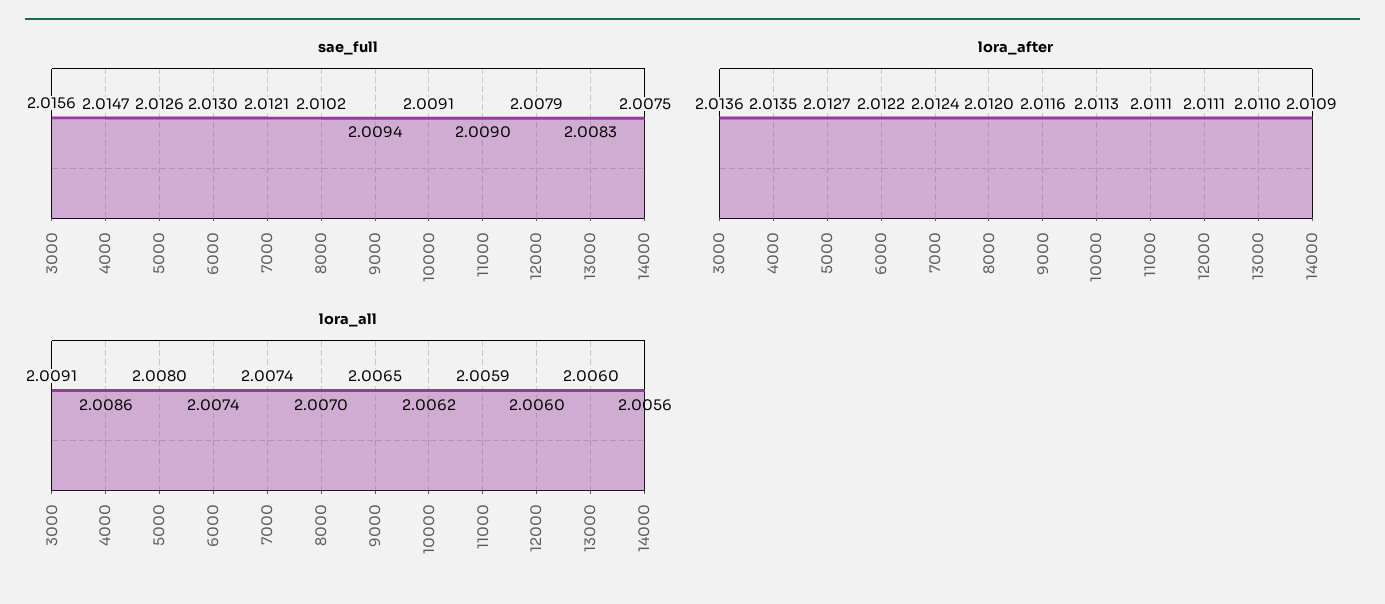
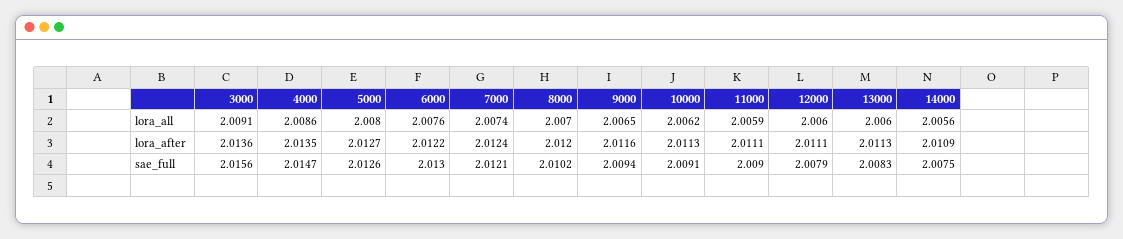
lora_after, 13000: 2.011 -> 2.0113
lora_all, 6000: 2.0074 -> 2.0076

